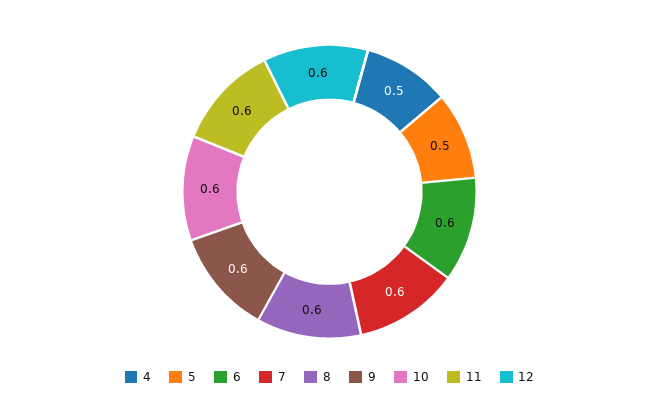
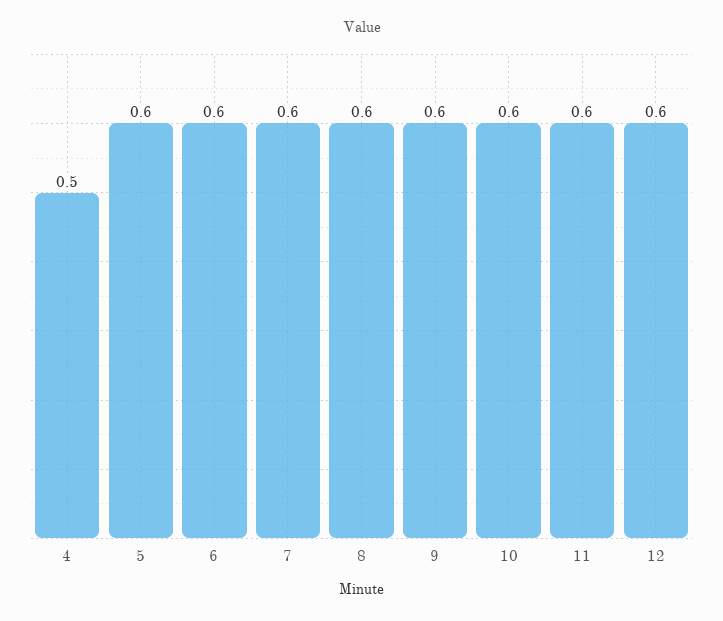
5: 0.5 -> 0.6

